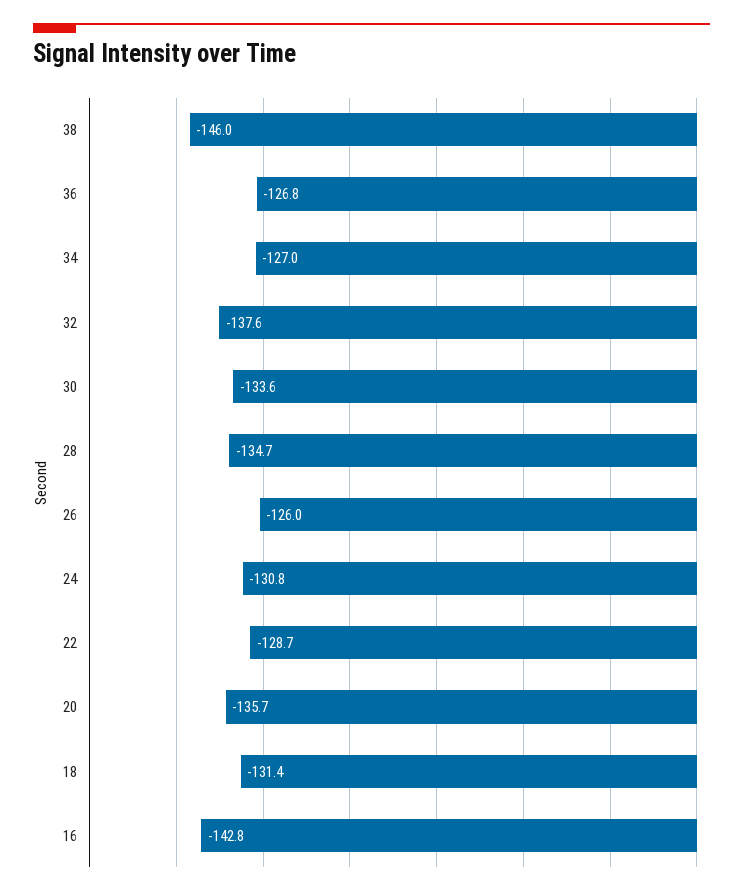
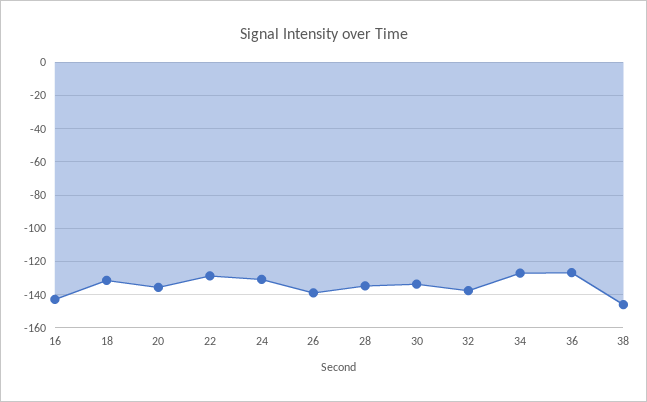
26: -126 -> -140

